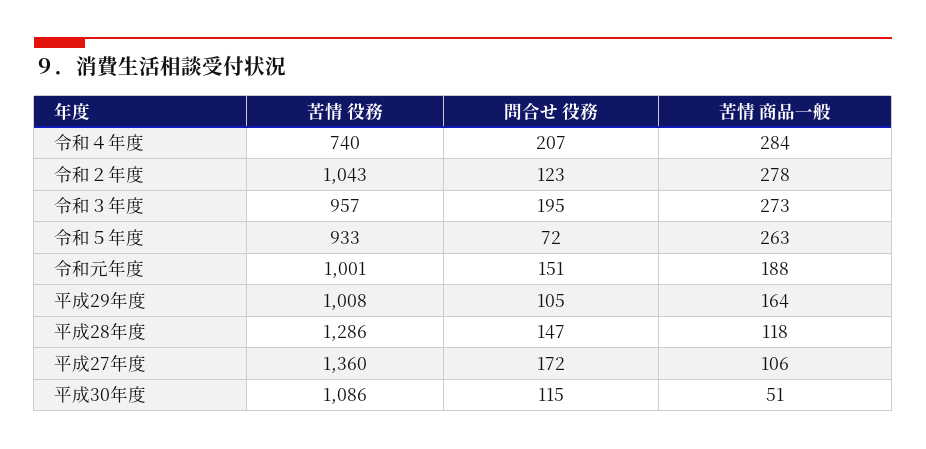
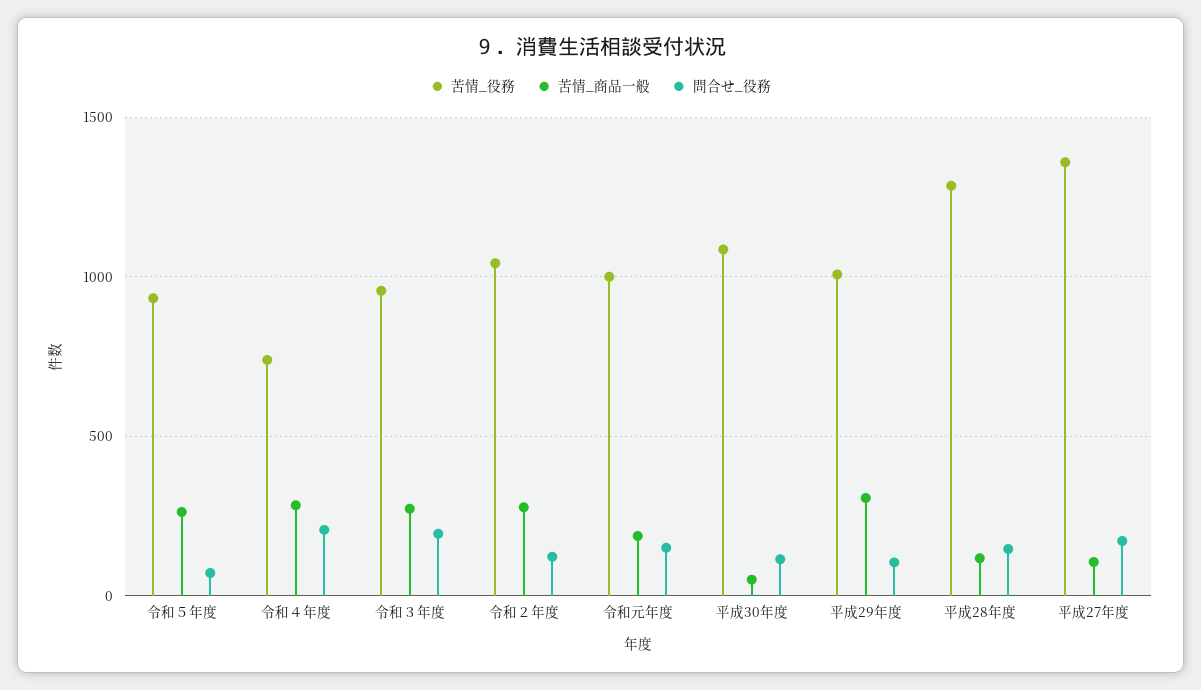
苦情 商品一般, 平成29年度: 164 -> 300

